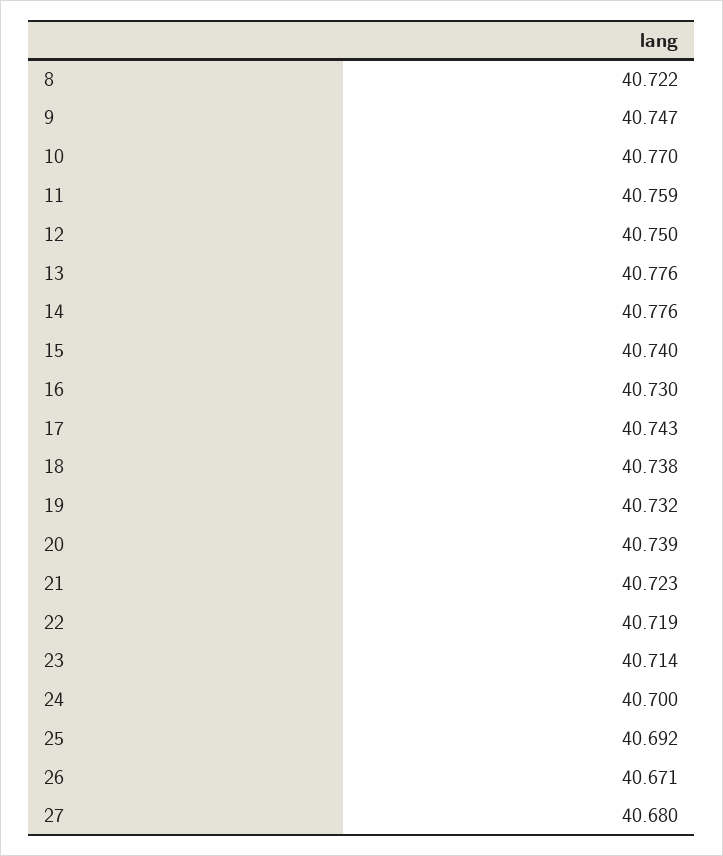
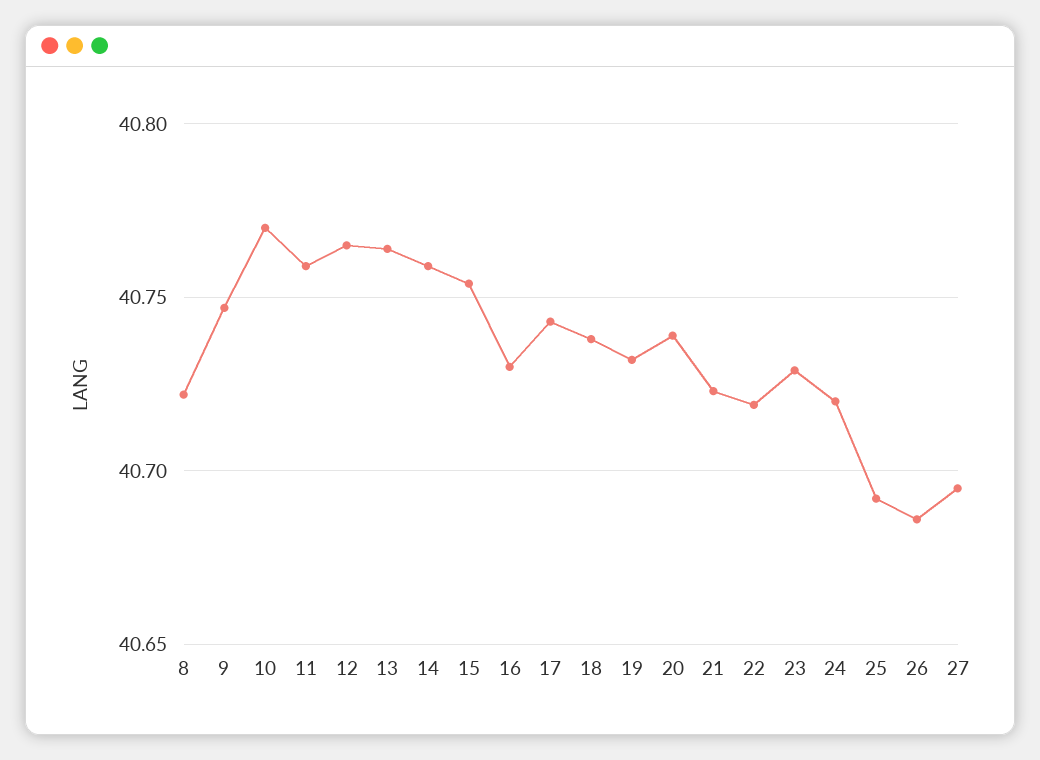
12: 40.75 -> 40.765
13: 40.776 -> 40.765
14: 40.776 -> 40.76
15: 40.74 -> 40.755
23: 40.714 -> 40.73
24: 40.7 -> 40.72
26: 40.671 -> 40.685
27: 40.68 -> 40.695

